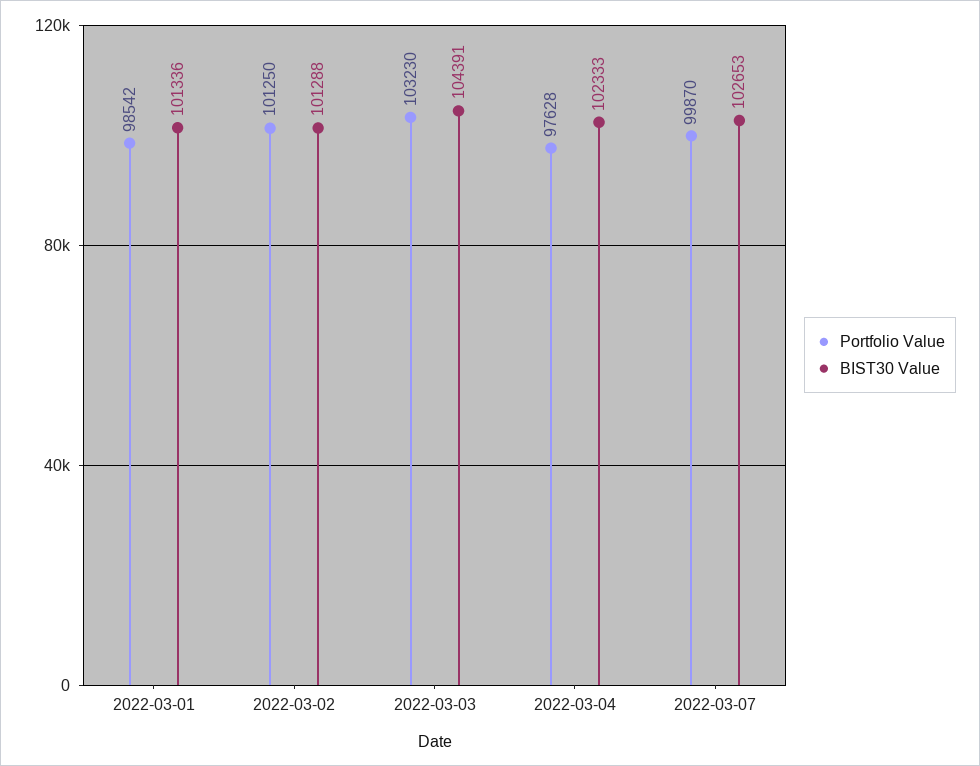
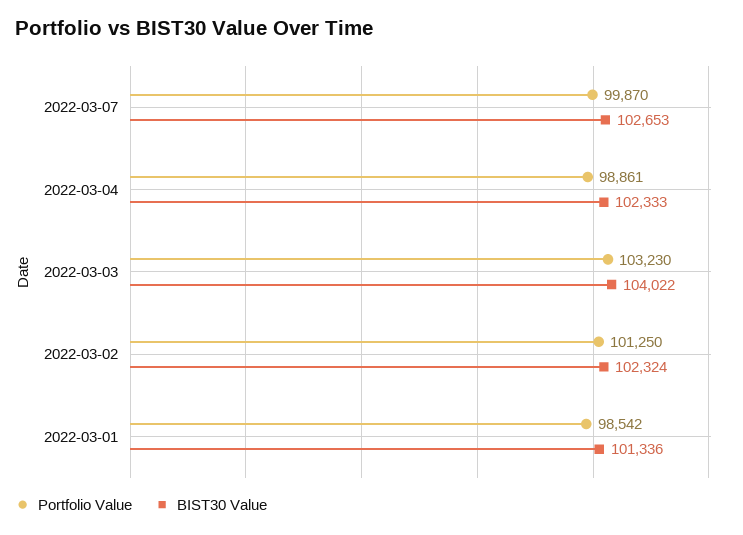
BIST30 Value, 2022-03-02: 101288 -> 102324
BIST30 Value, 2022-03-03: 104391 -> 104022
Portfolio Value, 2022-03-04: 97628 -> 98861

